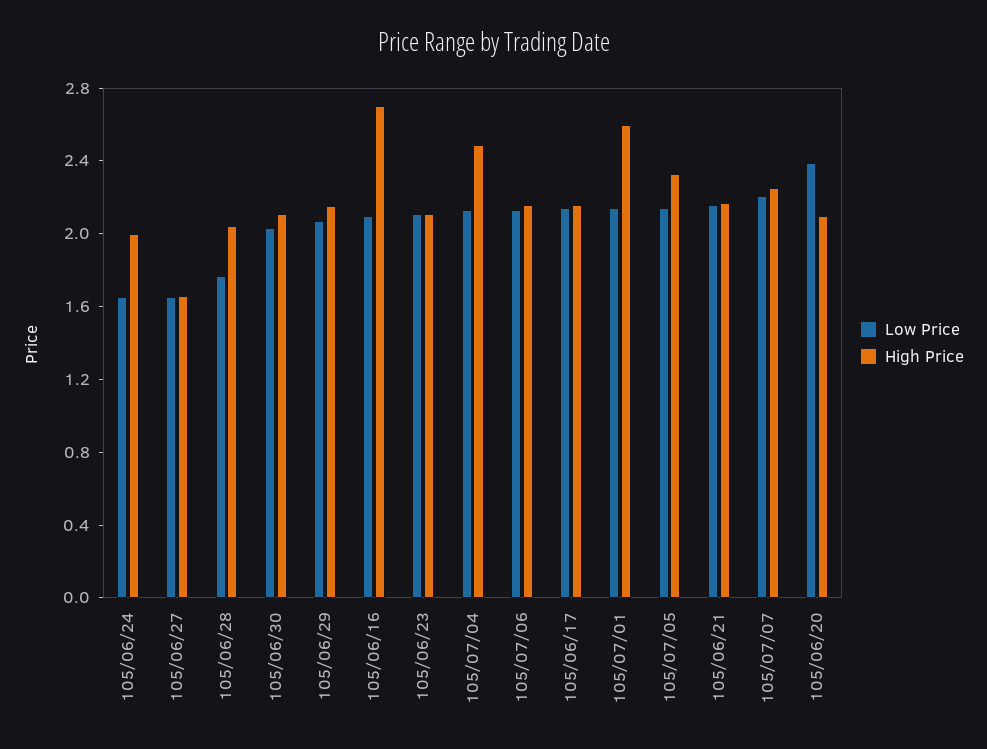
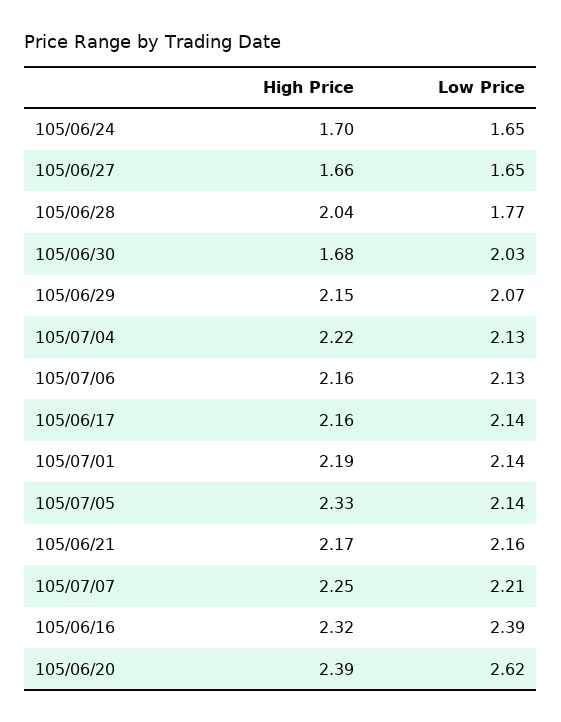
High Price, 105/06/24: 2 -> 1.7
High Price, 105/06/30: 2.1 -> 1.68
Low Price, 105/06/16: 2.1 -> 2.39
High Price, 105/06/16: 2.7 -> 2.32
Low Price, 105/06/23: 2.1 -> none
High Price, 105/06/23: 2.1 -> none
High Price, 105/07/04: 2.5 -> 2.22
High Price, 105/07/01: 2.6 -> 2.19
Low Price, 105/06/20: 2.4 -> 2.62
High Price, 105/06/20: 2.1 -> 2.39

